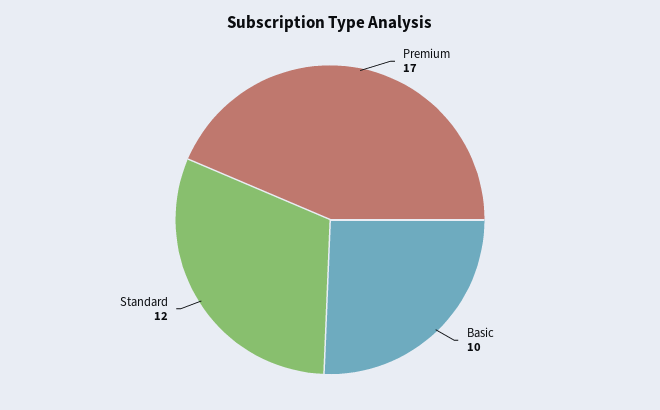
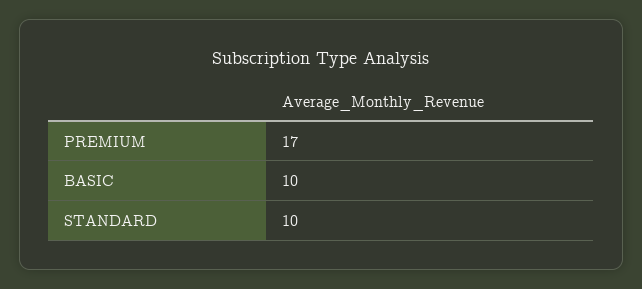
Standard: 12 -> 10

